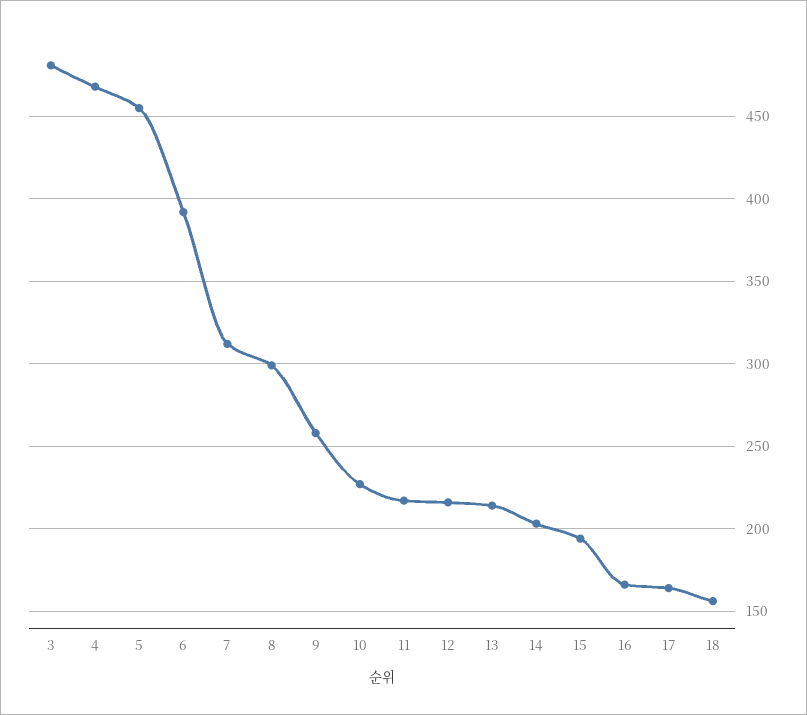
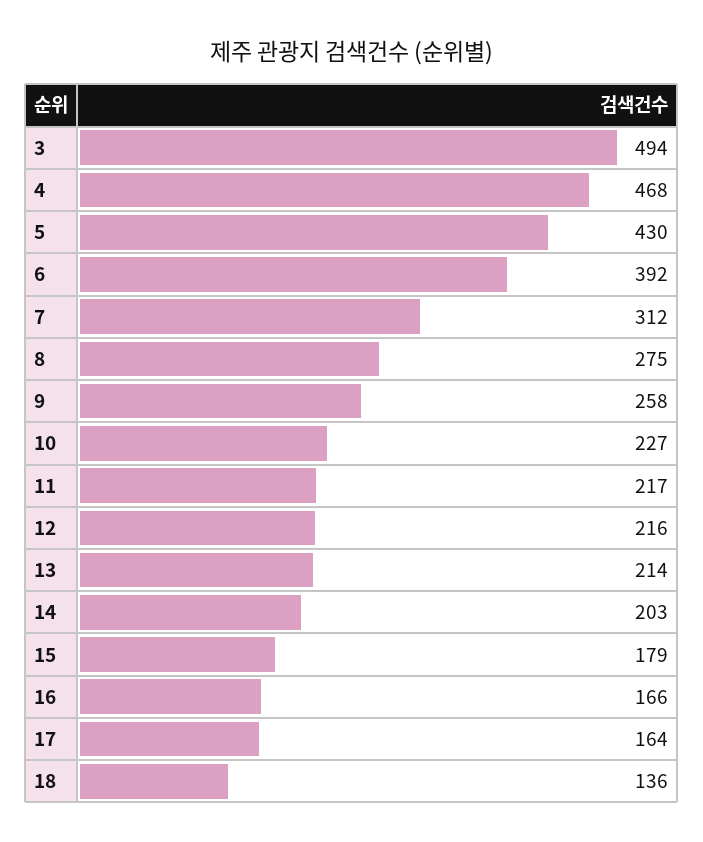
3: 480 -> 494
5: 455 -> 430
8: 300 -> 275
15: 195 -> 179
18: 155 -> 136

